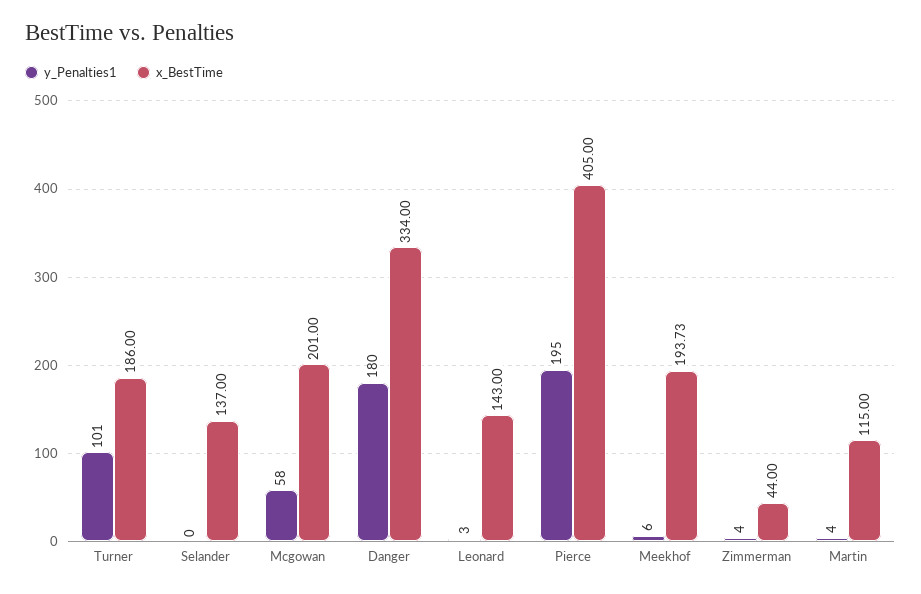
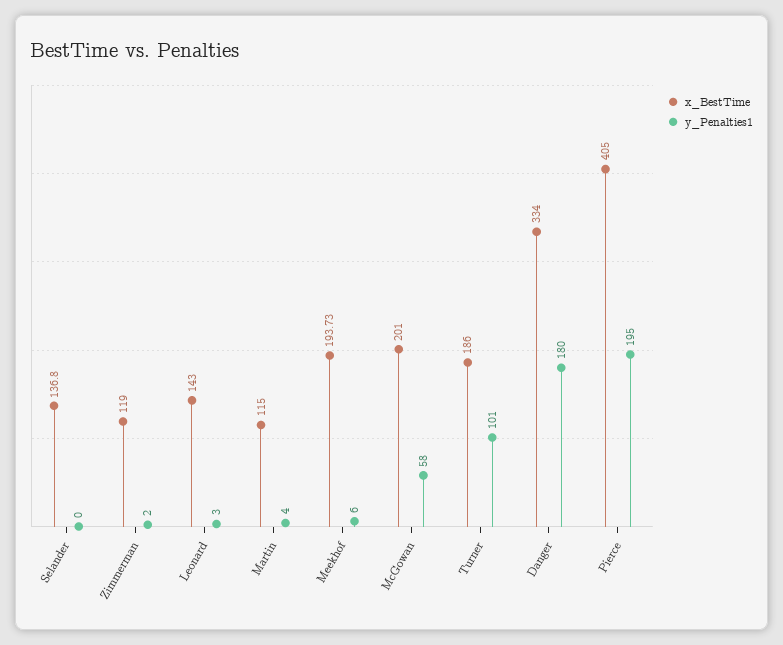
x_BestTime, Selander: 137 -> 136.8
y_Penalties1, Zimmerman: 4 -> 2
x_BestTime, Zimmerman: 44 -> 119

